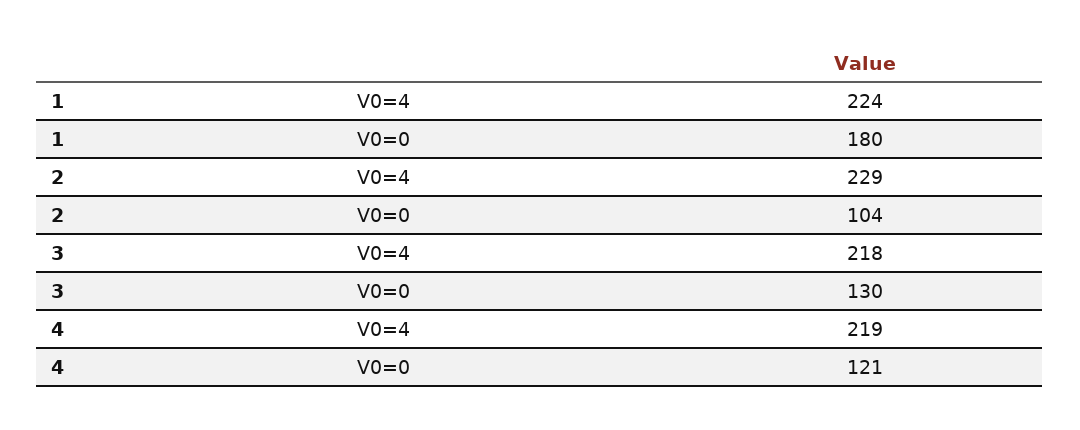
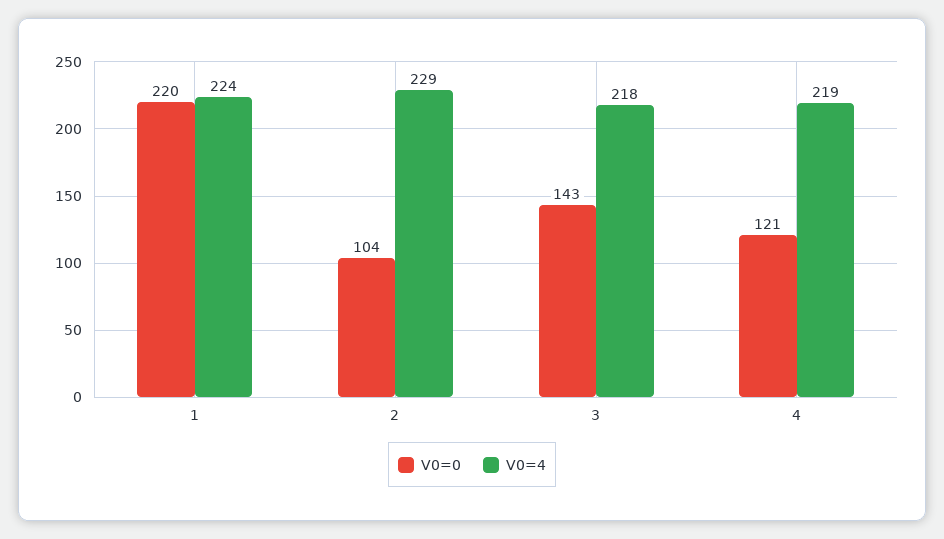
V0=0, 1: 180 -> 220
V0=0, 3: 130 -> 143

